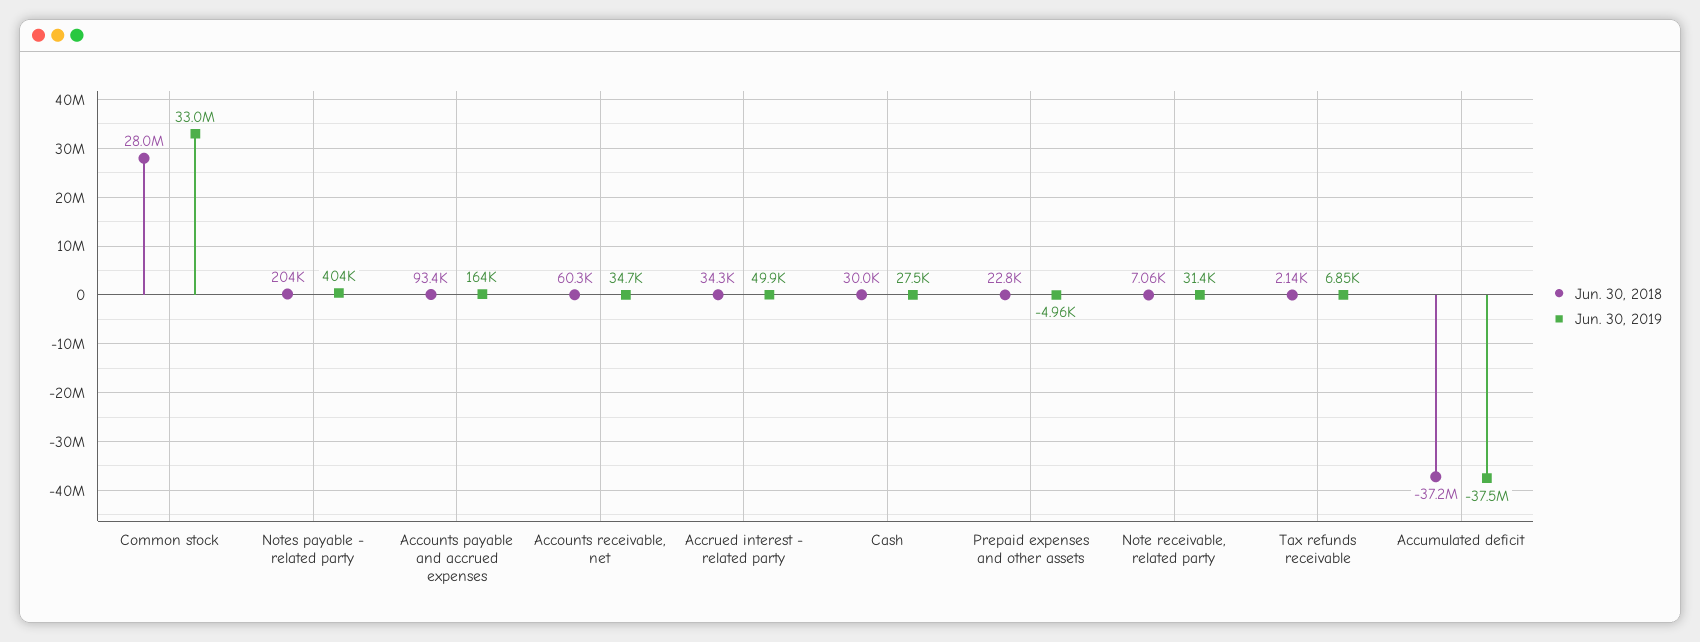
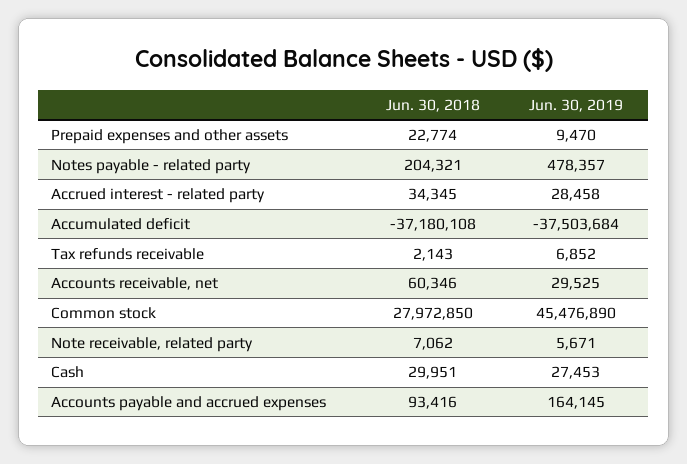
Jun. 30, 2019, Common stock: 33000000 -> 45476890
Jun. 30, 2019, Notes payable - related party: 404000 -> 478357
Jun. 30, 2019, Accounts receivable, net: 34700 -> 29525
Jun. 30, 2019, Accrued interest - related party: 49900 -> 28458
Jun. 30, 2019, Prepaid expenses and other assets: -4960 -> 9470
Jun. 30, 2019, Note receivable, related party: 31400 -> 5671

